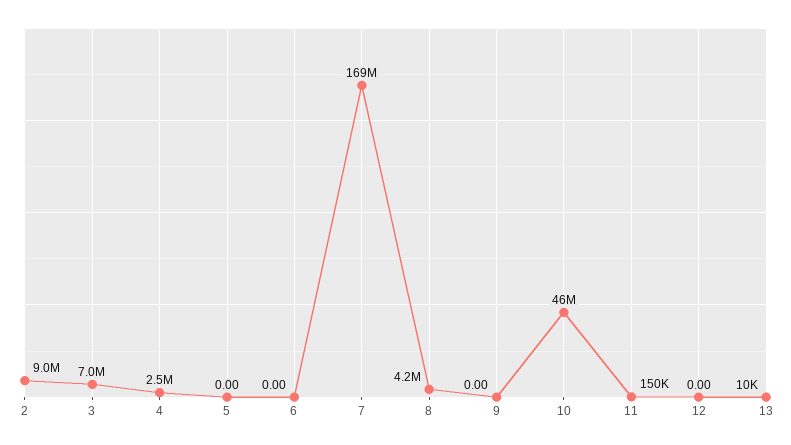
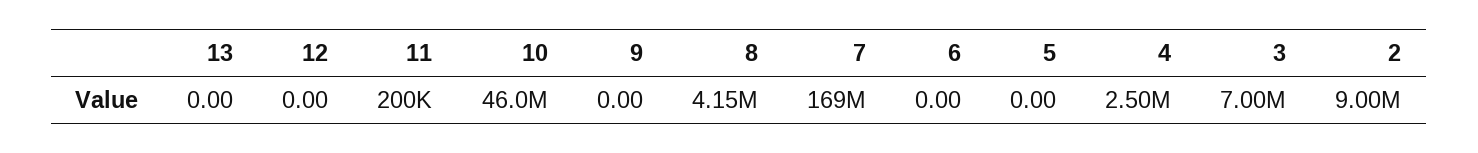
11: 150000 -> 200000
13: 10000 -> 0

